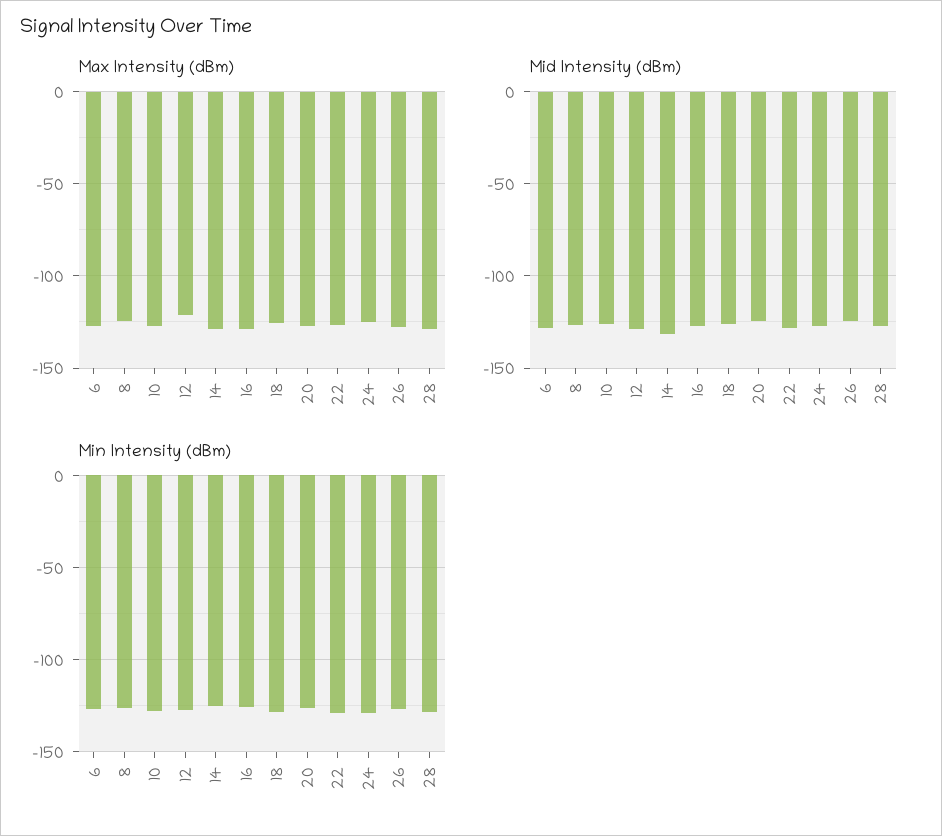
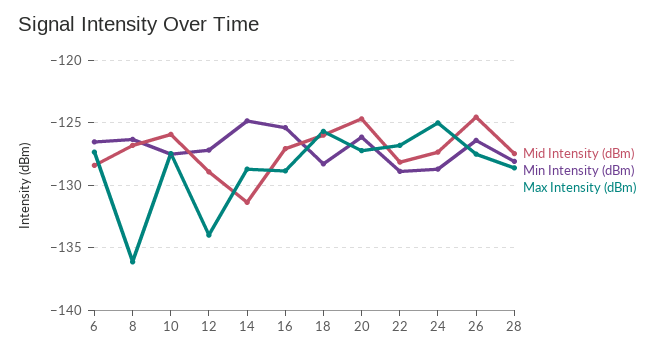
Max Intensity (dBm), 8: -125 -> -136
Max Intensity (dBm), 12: -120 -> -134

